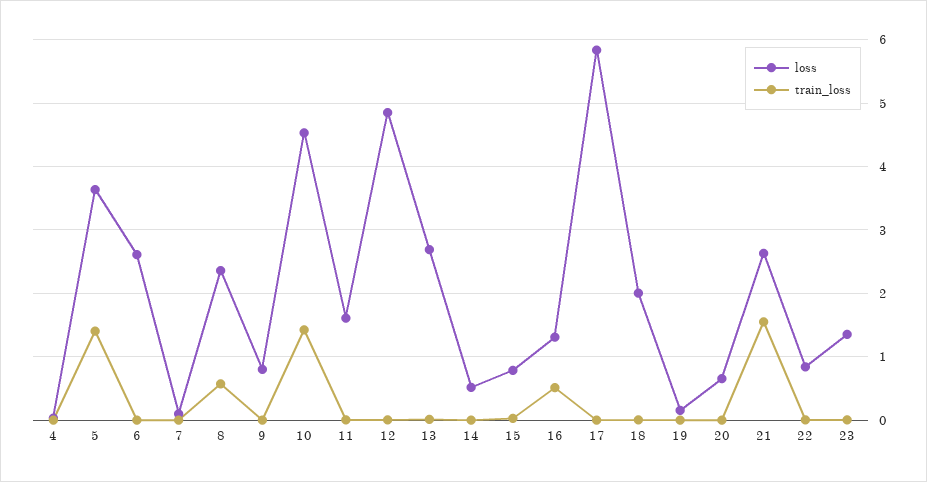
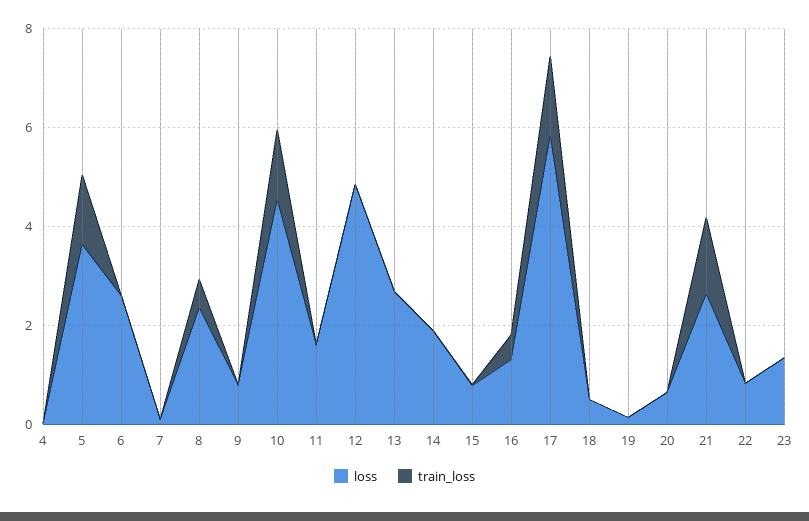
loss, 14: 0.5 -> 2
train_loss, 17: 0 -> 1.5
loss, 18: 2 -> 0.5

